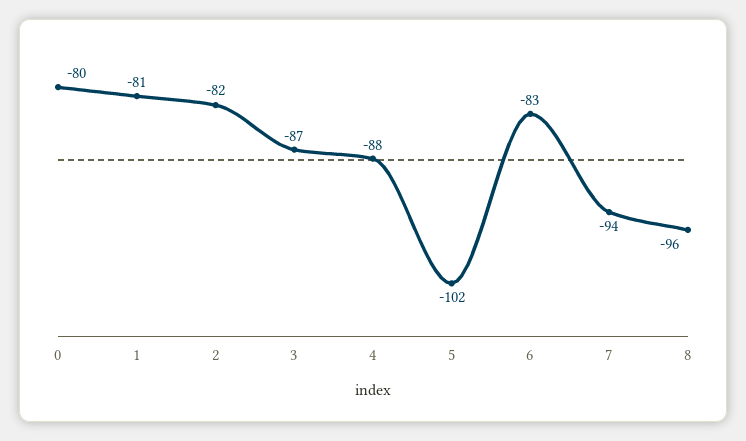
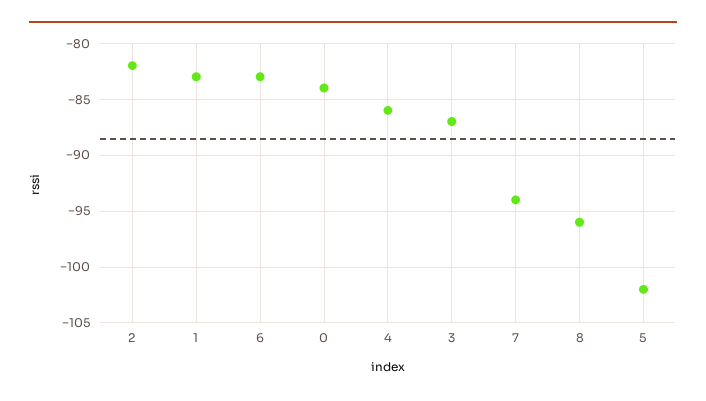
0: -80 -> -84
1: -81 -> -83
4: -88 -> -86

